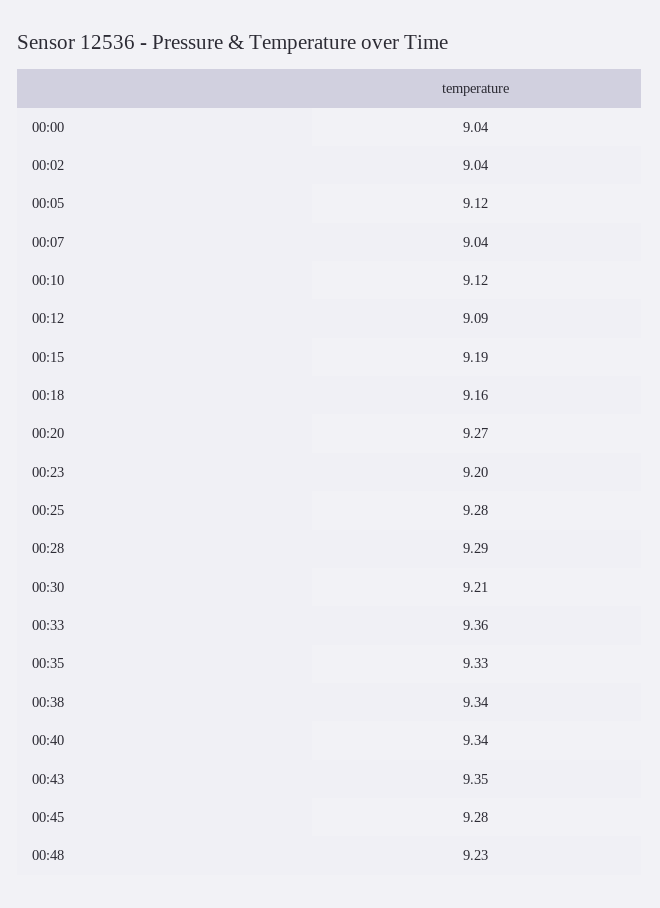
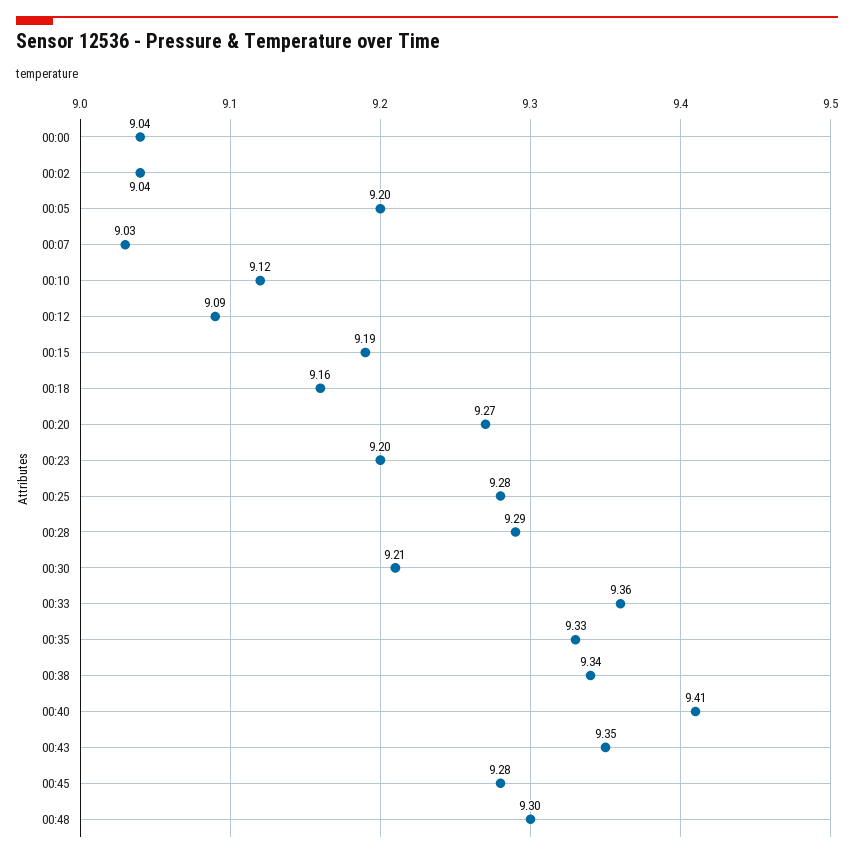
00:05: 9.12 -> 9.2
00:07: 9.04 -> 9.03
00:40: 9.34 -> 9.41
00:48: 9.23 -> 9.3

